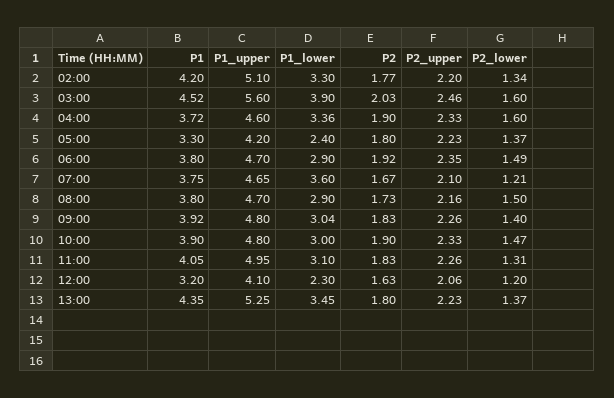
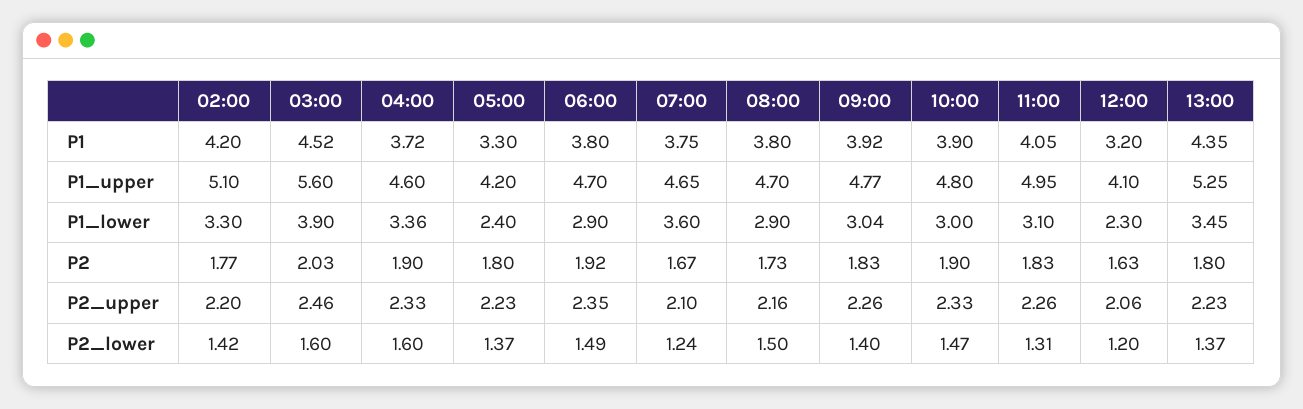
P2_lower, 02:00: 1.34 -> 1.42
P2_lower, 07:00: 1.21 -> 1.24
P1_upper, 09:00: 4.8 -> 4.77

